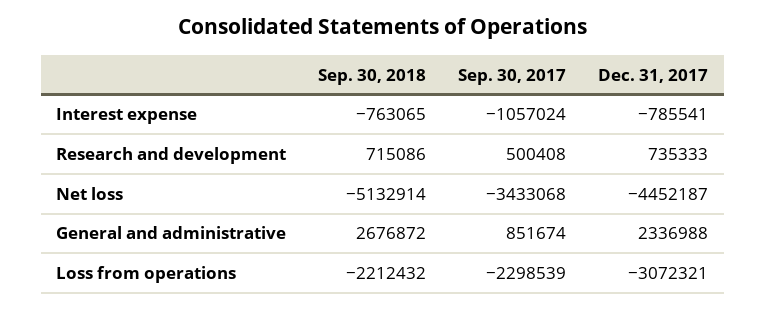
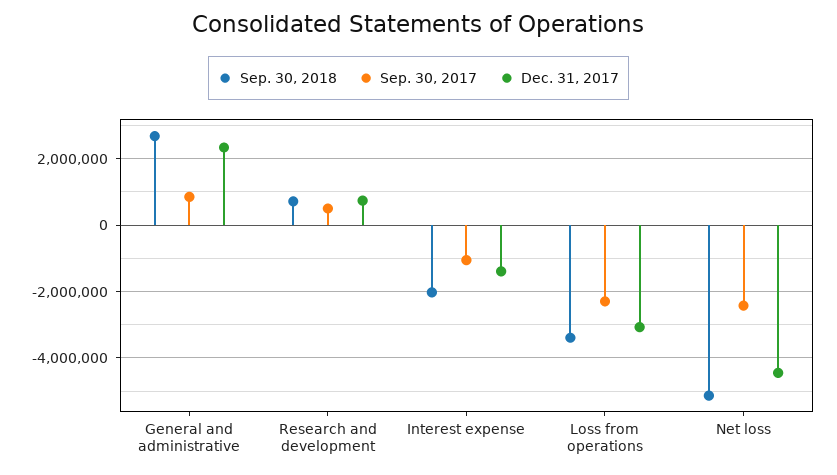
Sep. 30, 2018, Interest expense: -763065 -> -2000000
Dec. 31, 2017, Interest expense: -785541 -> -1400000
Sep. 30, 2017, Net loss: -3433068 -> -2400000
Sep. 30, 2018, Loss from operations: -2212432 -> -3400000

